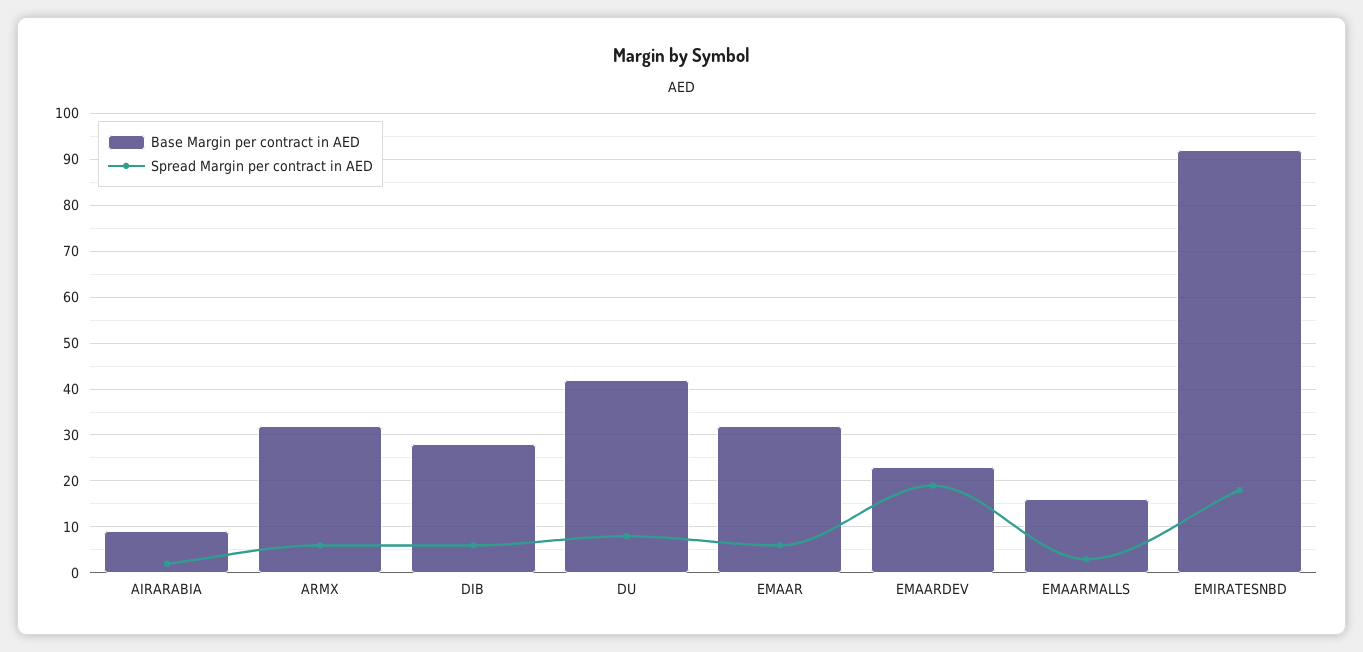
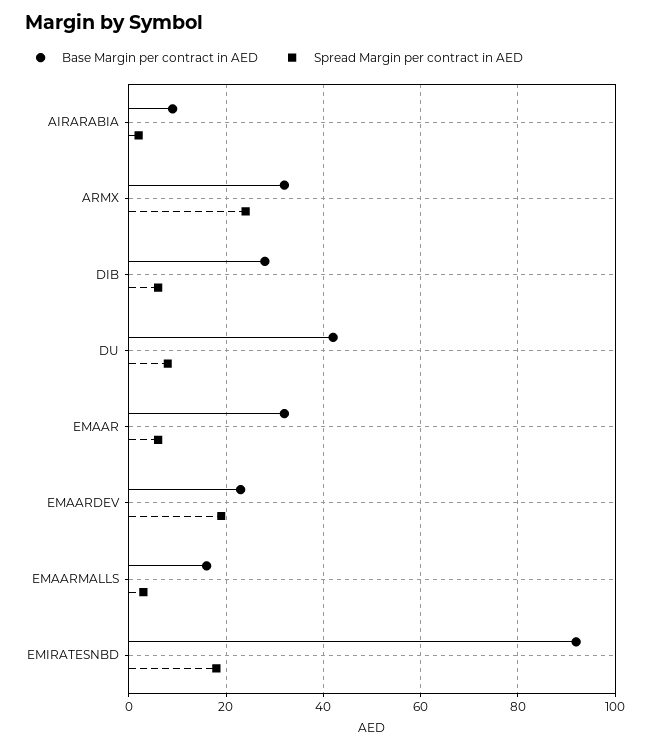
Spread Margin per contract in AED, ARMX: 5 -> 25

